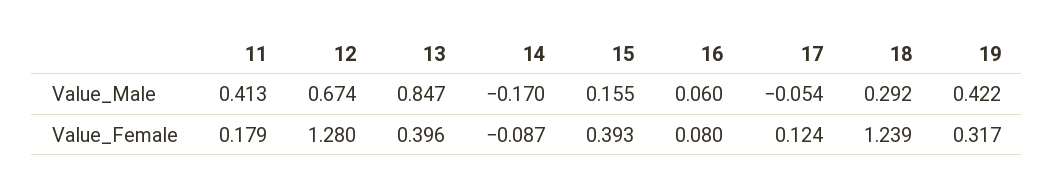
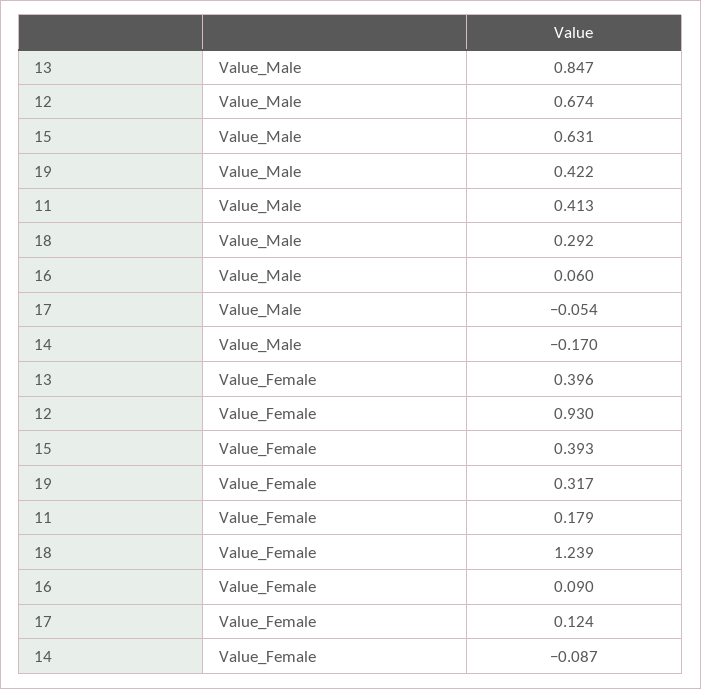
15, Value_Male: 0.155 -> 0.631
12, Value_Female: 1.28 -> 0.93
16, Value_Female: 0.08 -> 0.09

